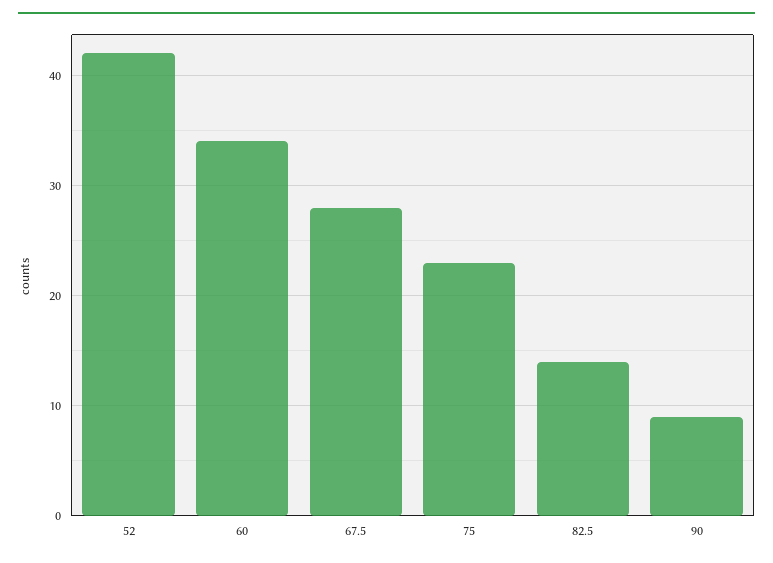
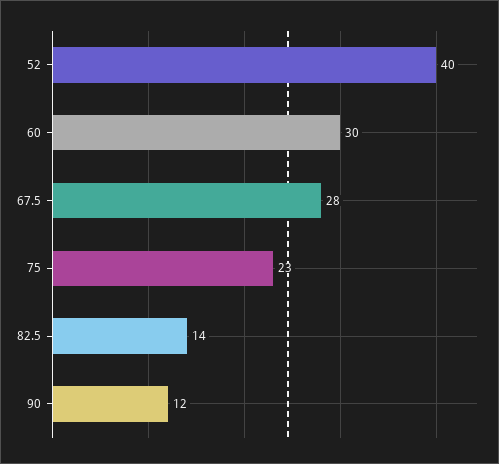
52: 42 -> 40
60: 34 -> 30
90: 9 -> 12

